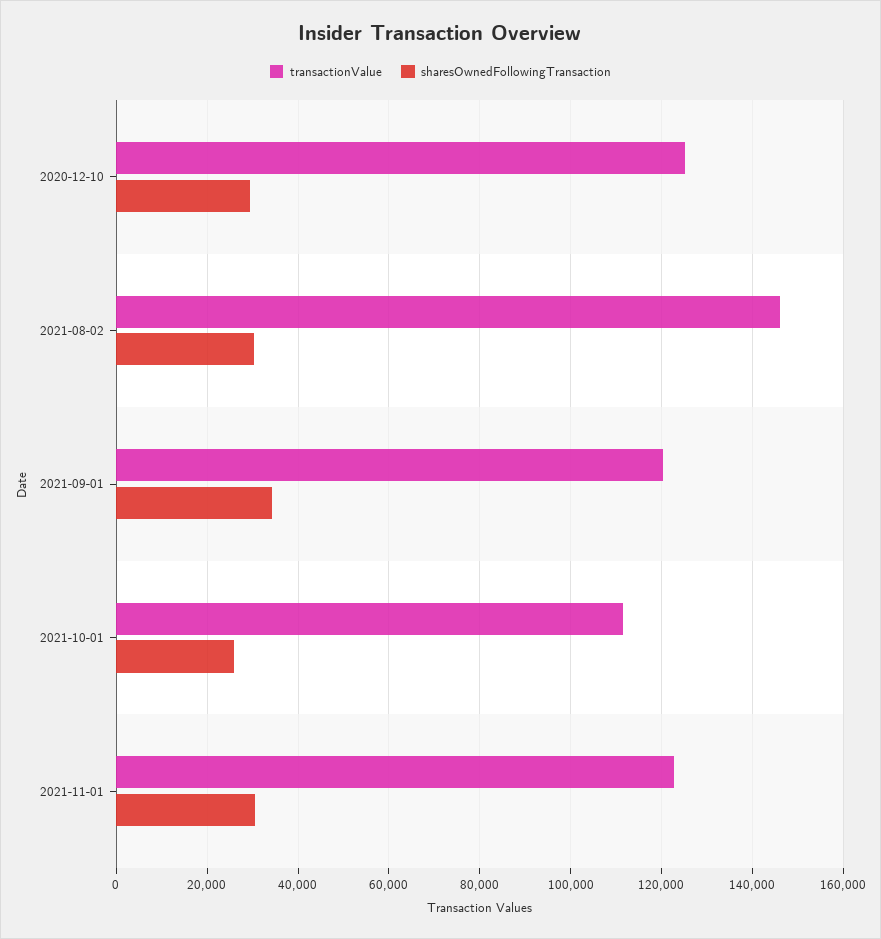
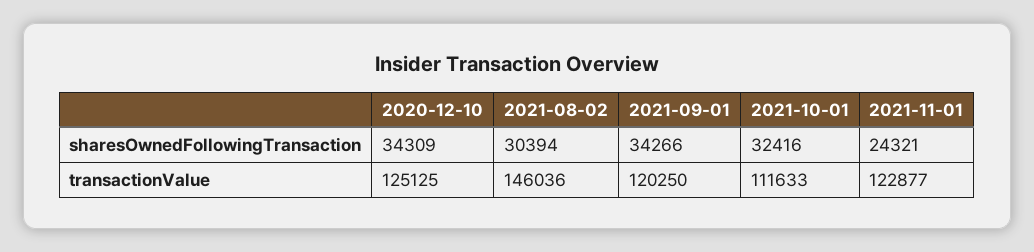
sharesOwnedFollowingTransaction, 2020-12-10: 30000 -> 34309
sharesOwnedFollowingTransaction, 2021-10-01: 26000 -> 32416
sharesOwnedFollowingTransaction, 2021-11-01: 30000 -> 24321

